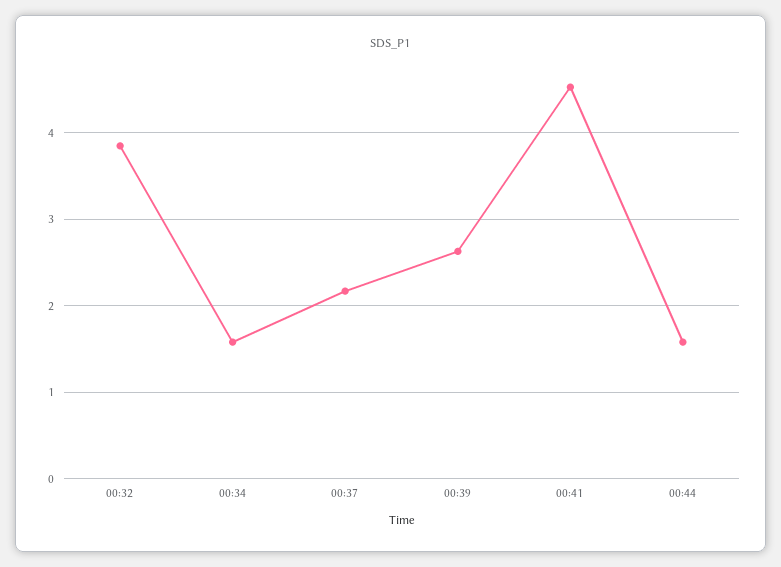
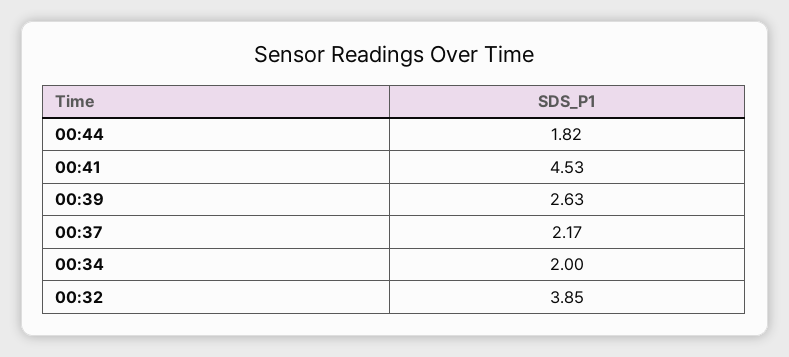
00:34: 1.6 -> 2
00:44: 1.6 -> 1.82

